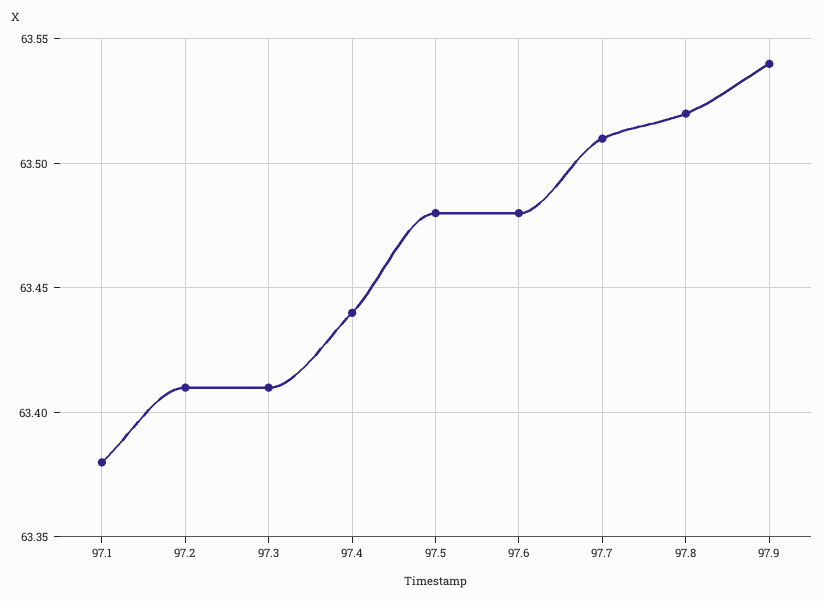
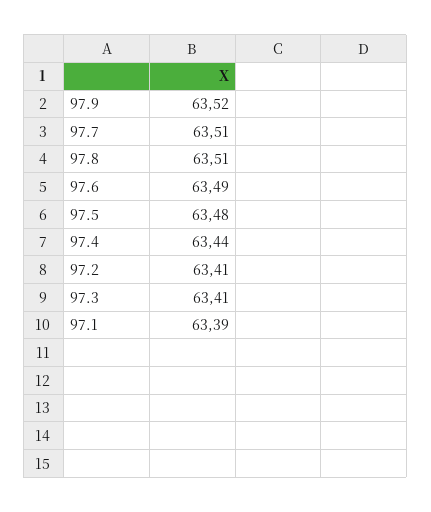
97.1: 63.38 -> 63.39
97.6: 63.48 -> 63.49
97.8: 63.52 -> 63.51
97.9: 63.54 -> 63.52

